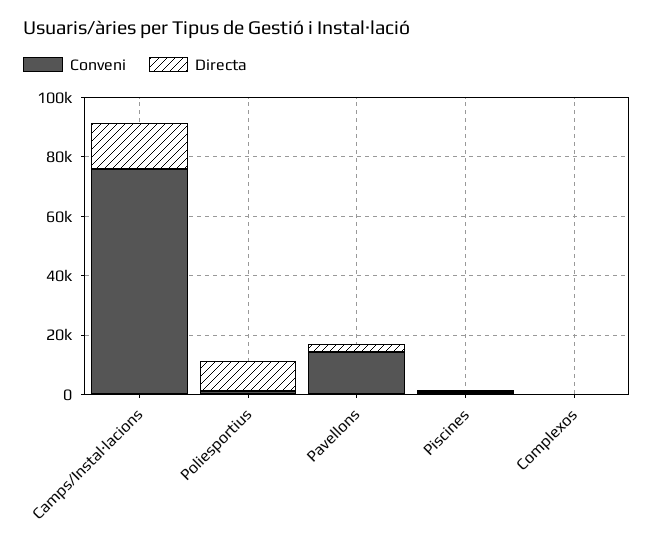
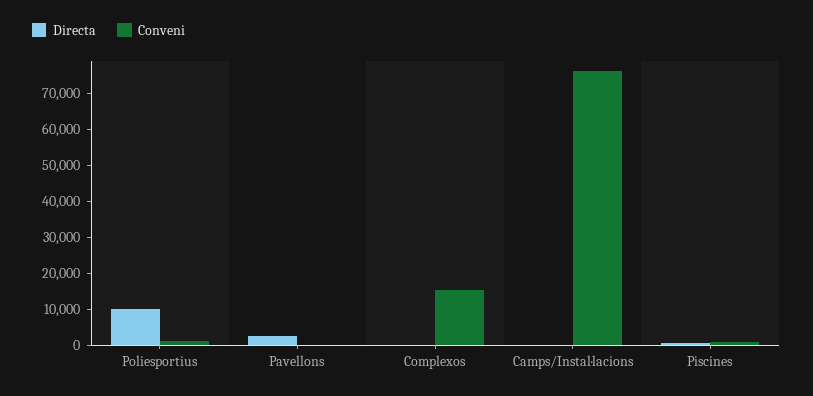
Directa, Camps/Instal·lacions: 15000 -> 0
Conveni, Pavellons: 15000 -> 0
Conveni, Complexos: 0 -> 15000

